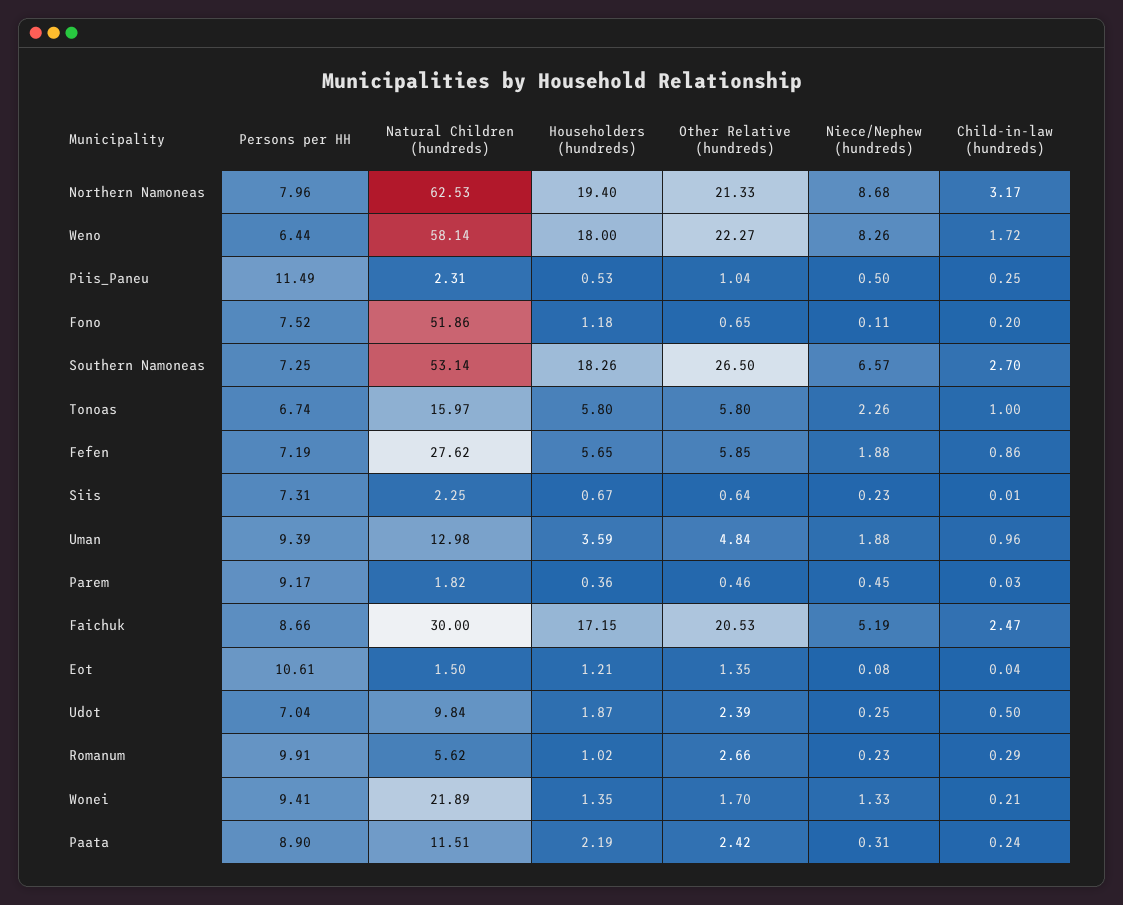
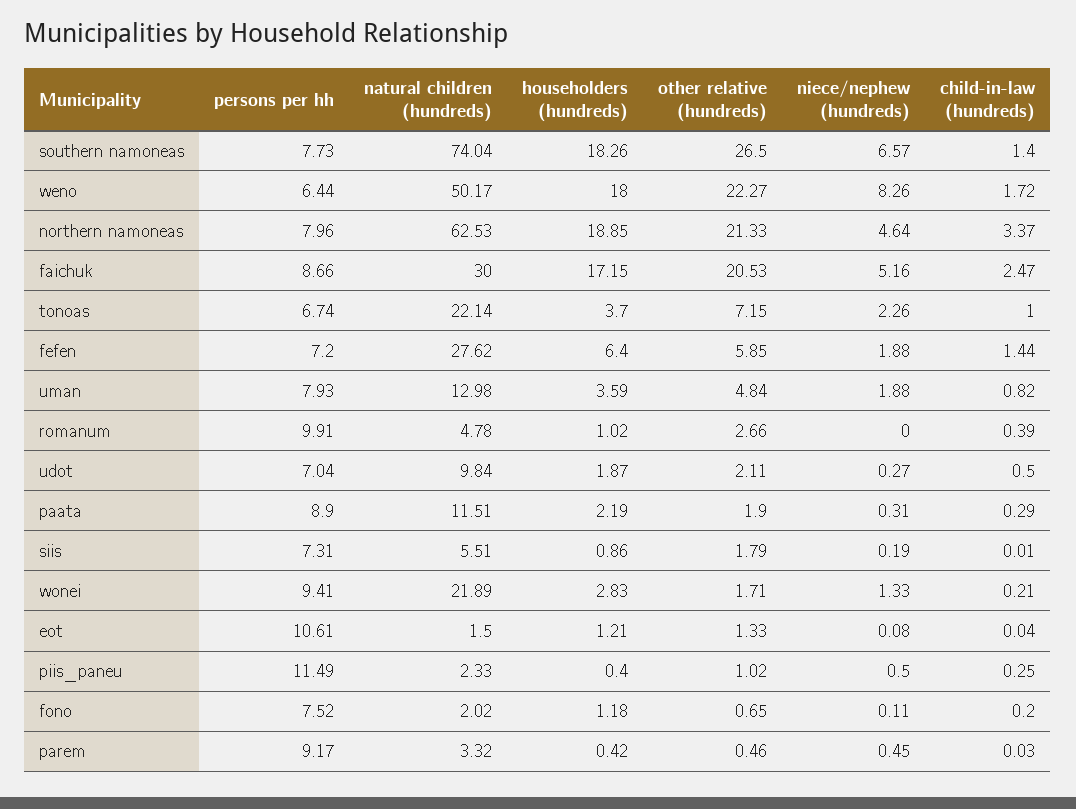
Householders (hundreds), Northern Namoneas: 19.4 -> 18.85
Niece/Nephew (hundreds), Northern Namoneas: 8.68 -> 4.64
Child-in-law (hundreds), Northern Namoneas: 3.17 -> 3.37
Natural Children (hundreds), Weno: 58.14 -> 50.17
Natural Children (hundreds), Piis_Paneu: 2.31 -> 2.33
Householders (hundreds), Piis_Paneu: 0.53 -> 0.4
Other Relative (hundreds), Piis_Paneu: 1.04 -> 1.02
Natural Children (hundreds), Fono: 51.86 -> 2.02
Persons per HH, Southern Namoneas: 7.25 -> 7.73
Natural Children (hundreds), Southern Namoneas: 53.14 -> 74.04
Child-in-law (hundreds), Southern Namoneas: 2.7 -> 1.4
Natural Children (hundreds), Tonoas: 15.97 -> 22.14
Householders (hundreds), Tonoas: 5.8 -> 3.7
Other Relative (hundreds), Tonoas: 5.8 -> 7.15
Persons per HH, Fefen: 7.19 -> 7.2
Householders (hundreds), Fefen: 5.65 -> 6.4
Child-in-law (hundreds), Fefen: 0.86 -> 1.44
Natural Children (hundreds), Siis: 2.25 -> 5.51
Householders (hundreds), Siis: 0.67 -> 0.86
Other Relative (hundreds), Siis: 0.64 -> 1.79
Niece/Nephew (hundreds), Siis: 0.23 -> 0.19
Persons per HH, Uman: 9.39 -> 7.93
Child-in-law (hundreds), Uman: 0.96 -> 0.82
Natural Children (hundreds), Parem: 1.82 -> 3.32
Householders (hundreds), Parem: 0.36 -> 0.42
Niece/Nephew (hundreds), Faichuk: 5.19 -> 5.16
Other Relative (hundreds), Eot: 1.35 -> 1.33
Other Relative (hundreds), Udot: 2.39 -> 2.11
Niece/Nephew (hundreds), Udot: 0.25 -> 0.27
Natural Children (hundreds), Romanum: 5.62 -> 4.78
Niece/Nephew (hundreds), Romanum: 0.23 -> 0
Child-in-law (hundreds), Romanum: 0.29 -> 0.39
Householders (hundreds), Wonei: 1.35 -> 2.83
Other Relative (hundreds), Wonei: 1.7 -> 1.71
Other Relative (hundreds), Paata: 2.42 -> 1.9
Child-in-law (hundreds), Paata: 0.24 -> 0.29

